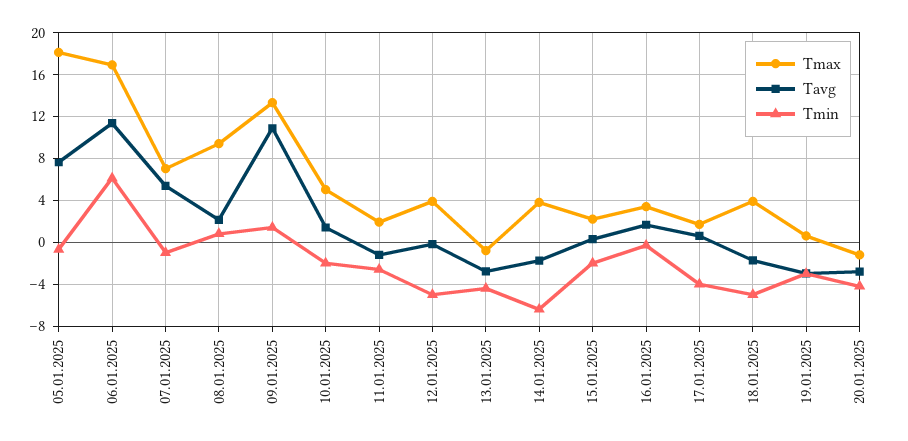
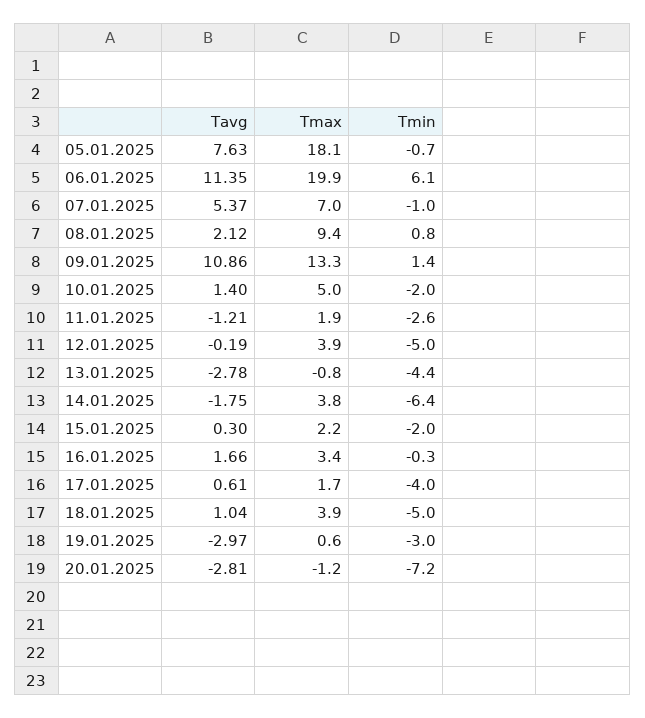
Tmax, 06.01.2025: 17 -> 19.9
Tavg, 18.01.2025: -2 -> 1.04
Tmin, 20.01.2025: -4 -> -7.2

